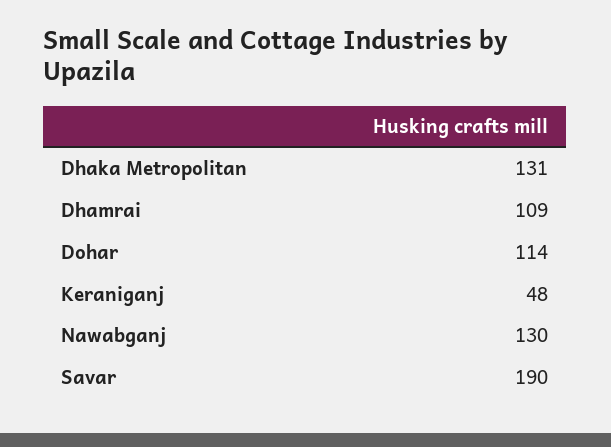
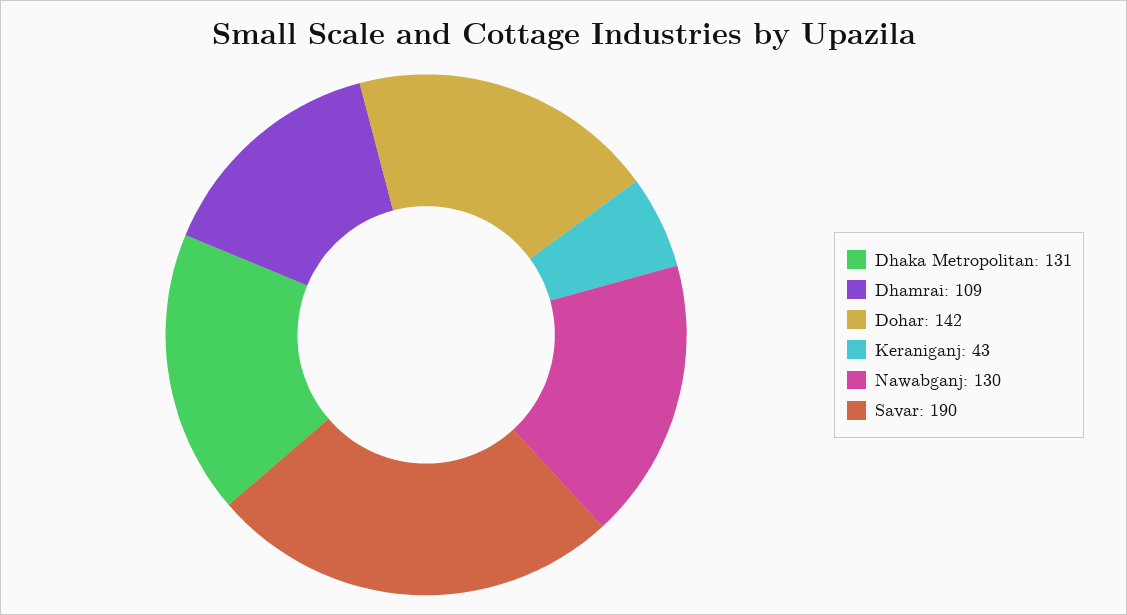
Dohar: 114 -> 142
Keraniganj: 48 -> 43

